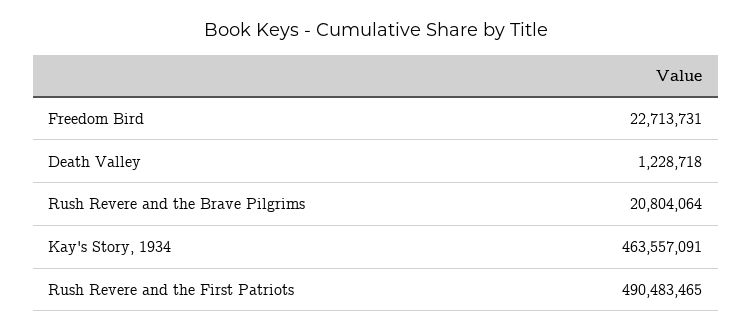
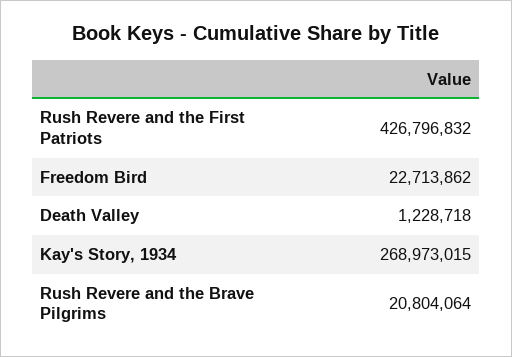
Freedom Bird: 22713731 -> 22713862
Kay's Story, 1934: 463557091 -> 268973015
Rush Revere and the First Patriots: 490483465 -> 426796832

